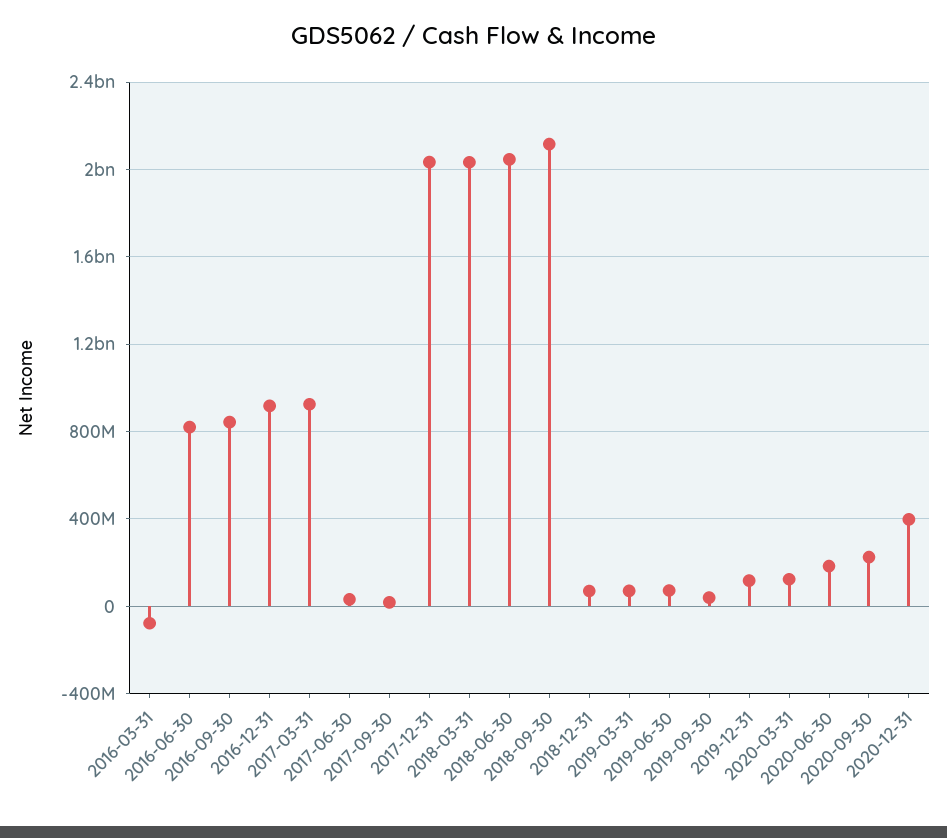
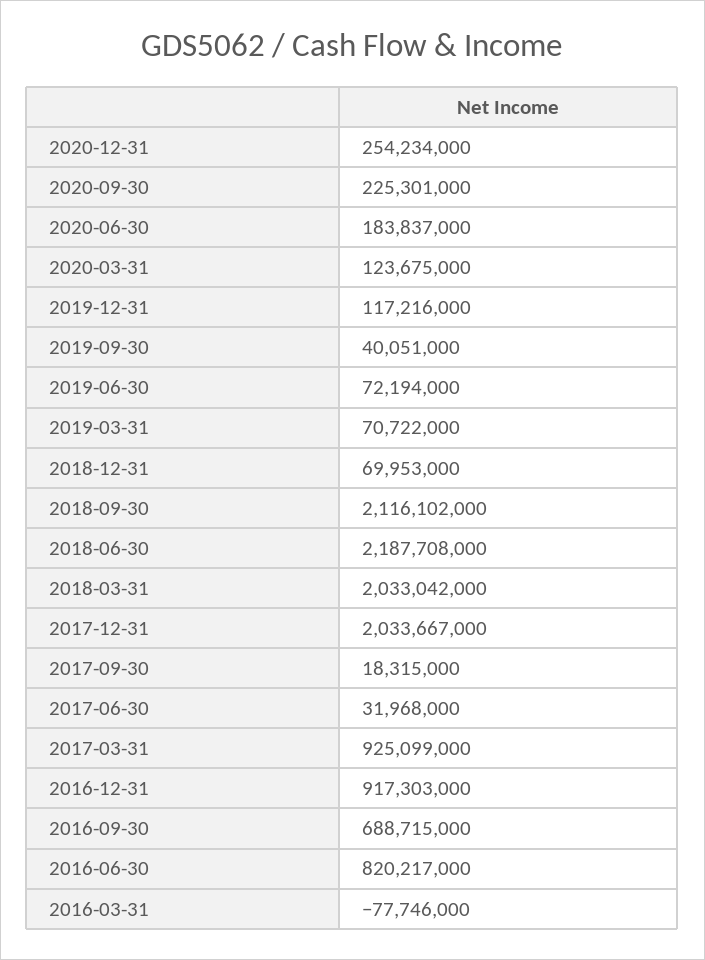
2016-09-30: 850000000 -> 688715000
2018-06-30: 2050000000 -> 2187708000
2020-12-31: 400000000 -> 254234000

